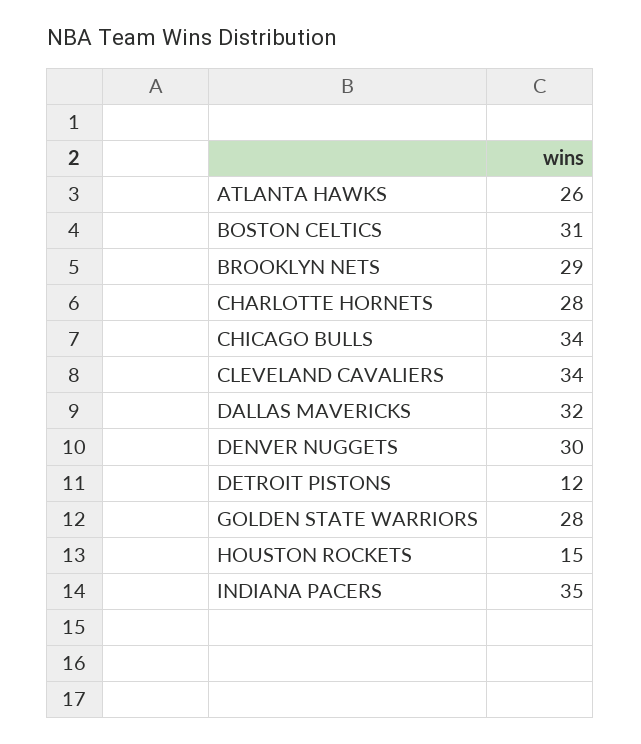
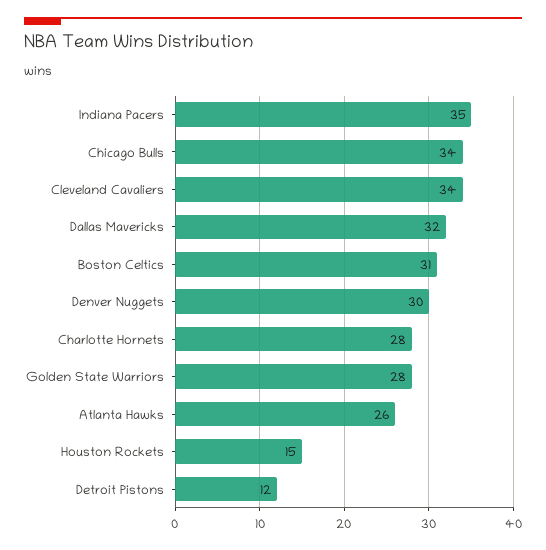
BROOKLYN NETS: 29 -> none

